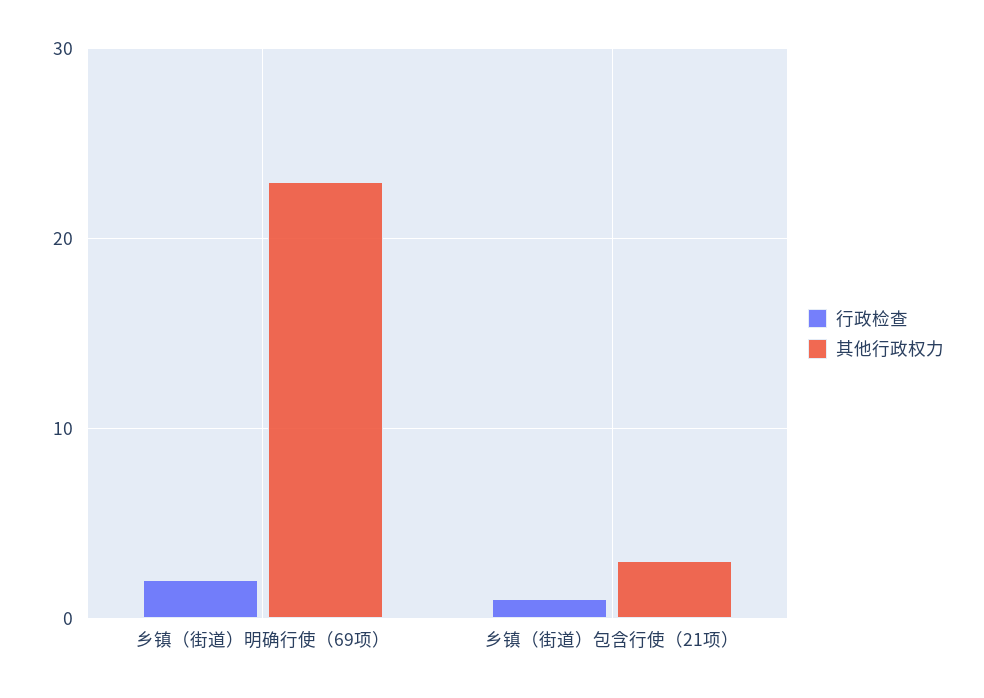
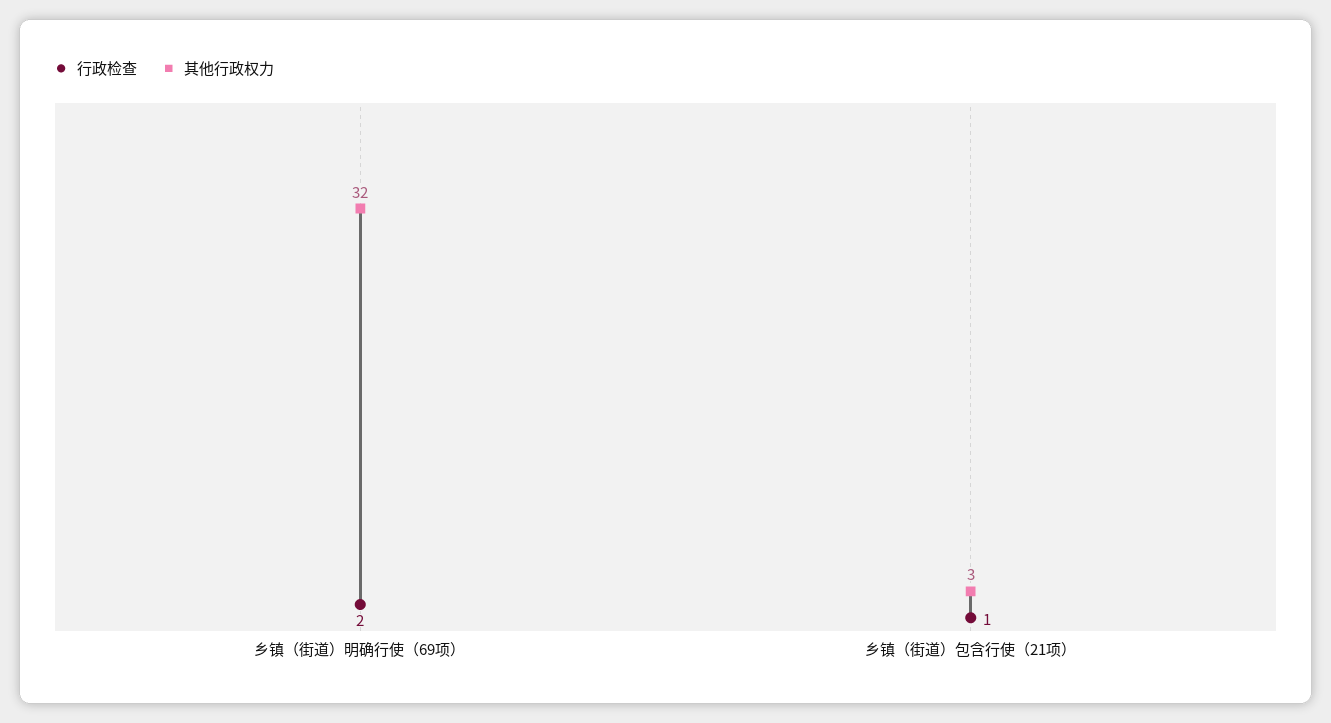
其他行政权力, 乡镇（街道）明确行使（69项）: 23 -> 32

